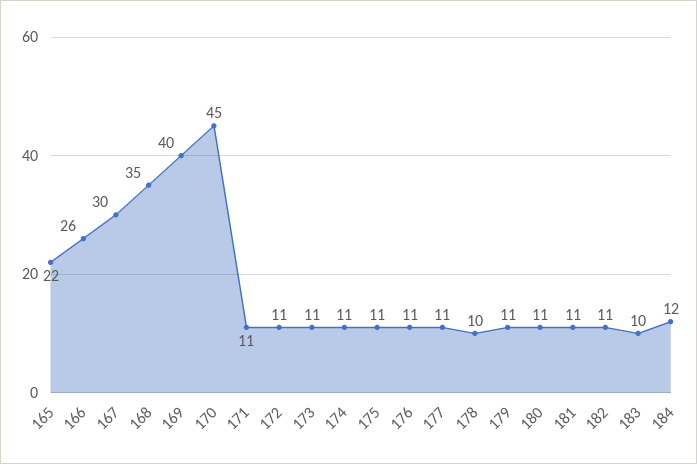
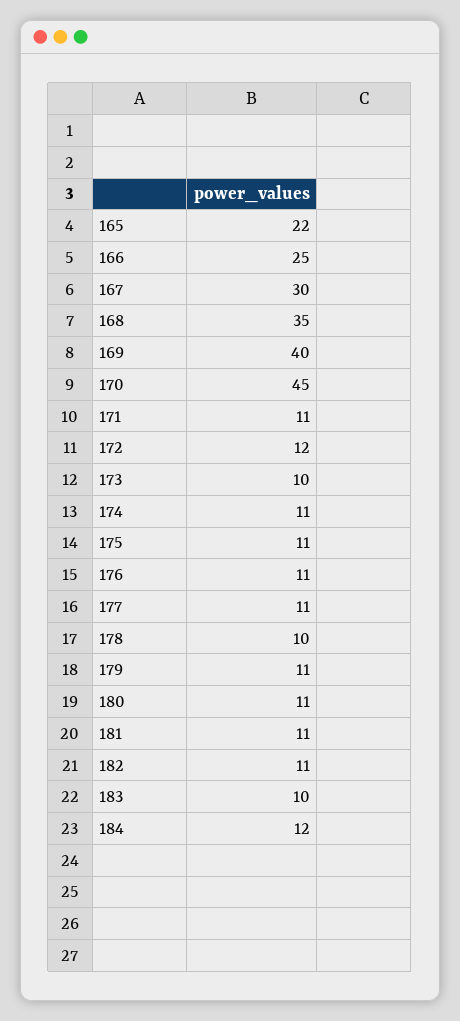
166: 26 -> 25
172: 11 -> 12
173: 11 -> 10

